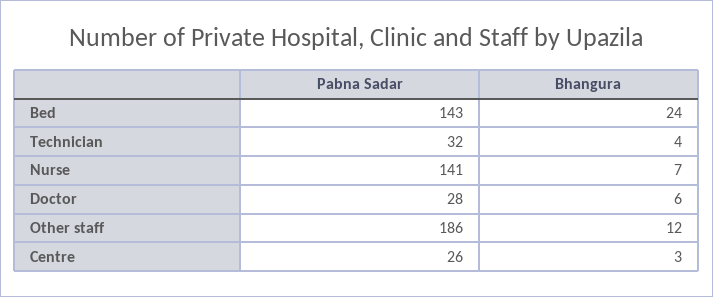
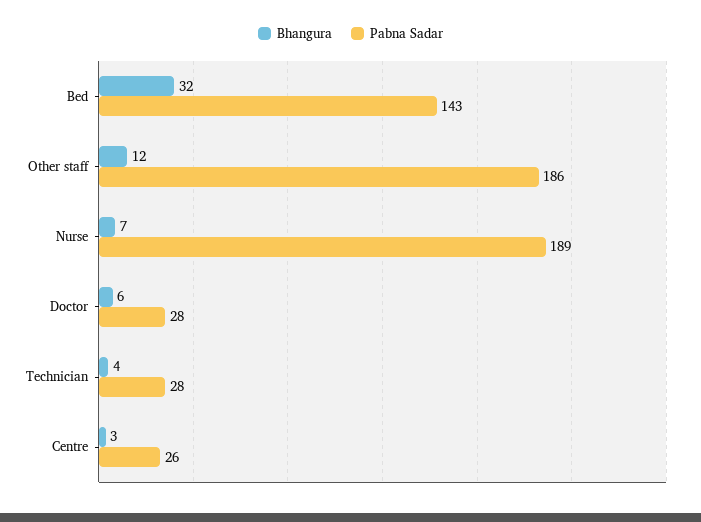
Bhangura, Bed: 24 -> 32
Pabna Sadar, Technician: 32 -> 28
Pabna Sadar, Nurse: 141 -> 189

